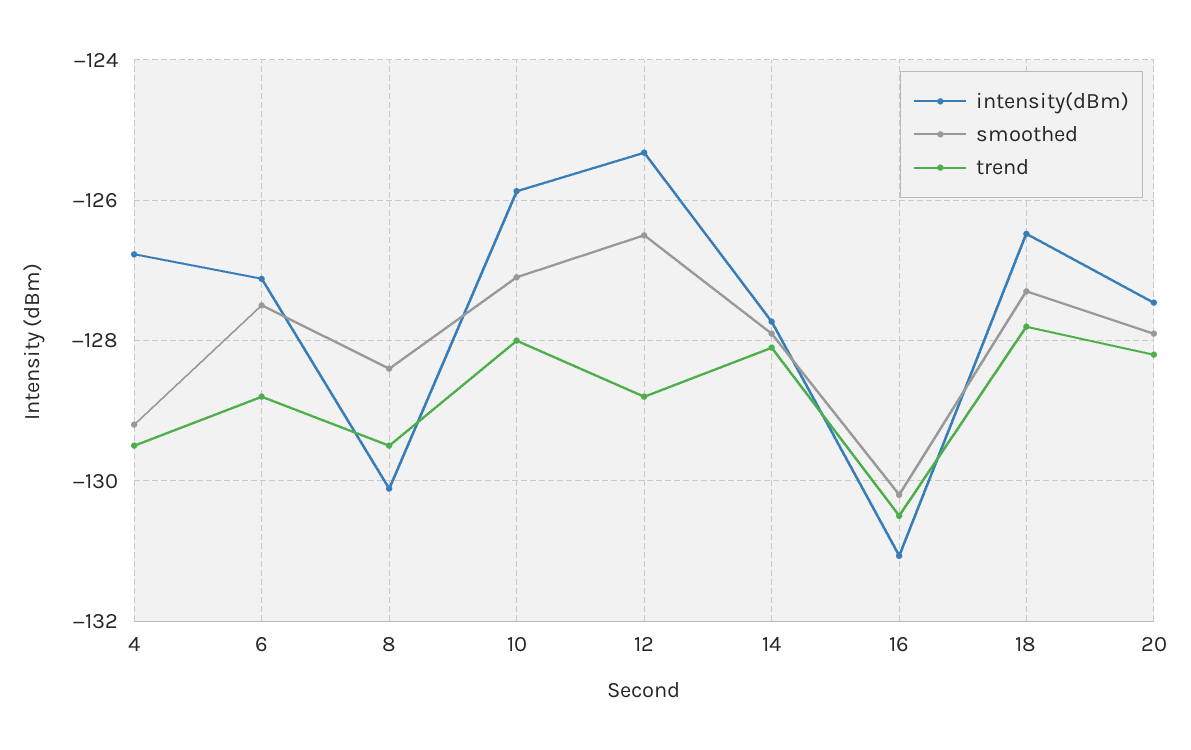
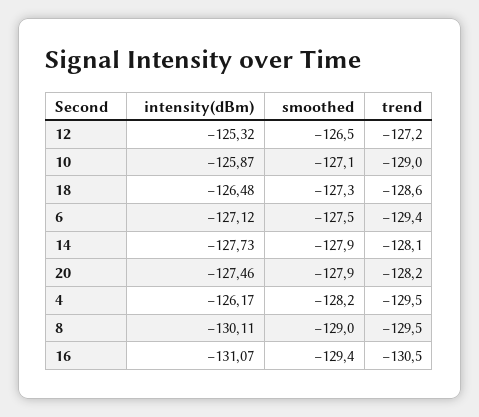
intensity(dBm), 4: -126.8 -> -126.17
smoothed, 4: -129.2 -> -128.2
trend, 6: -128.8 -> -129.4
smoothed, 8: -128.4 -> -129
trend, 10: -128 -> -129
trend, 12: -128.8 -> -127.2
smoothed, 16: -130.2 -> -129.4
trend, 18: -127.8 -> -128.6

